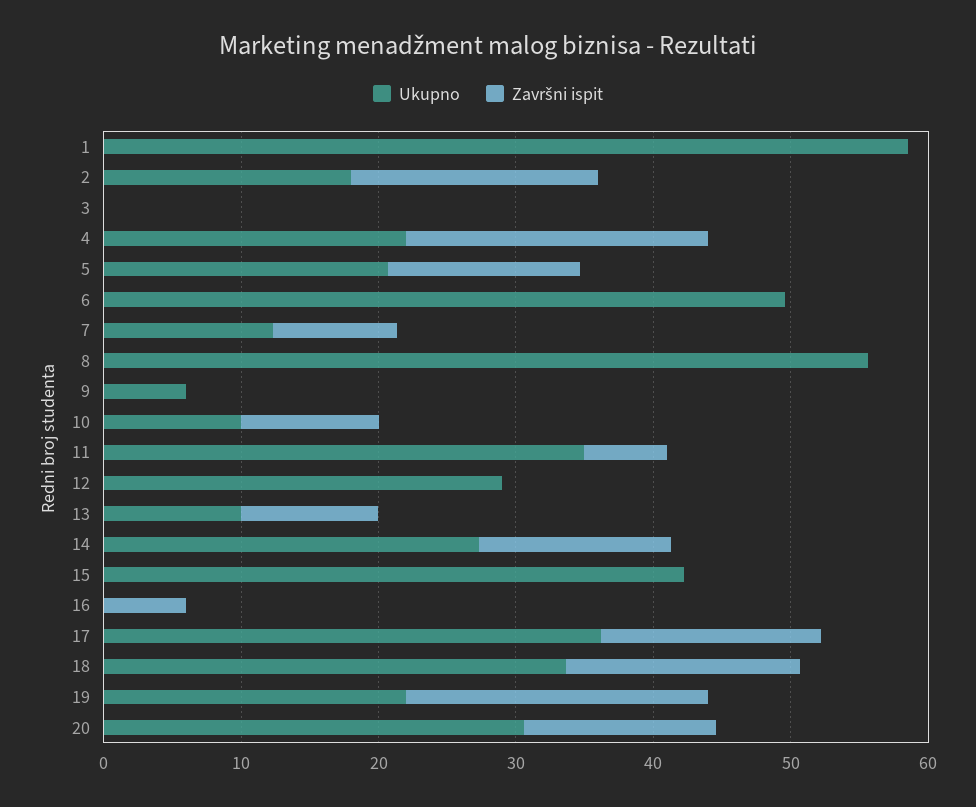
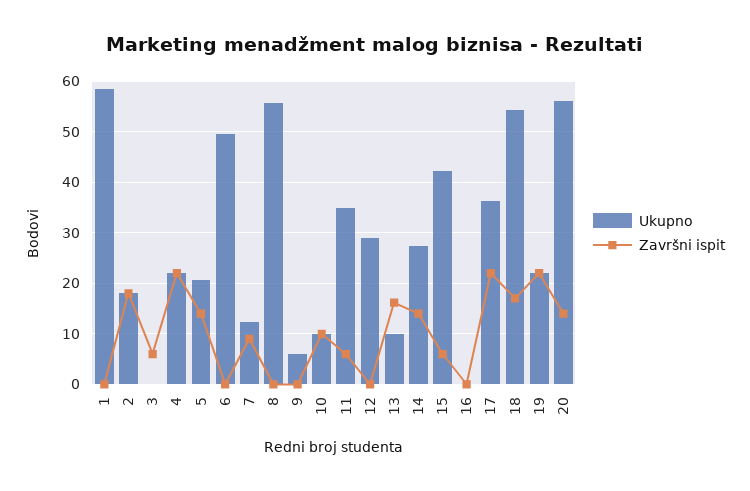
Završni ispit, 3: 0 -> 6
Završni ispit, 13: 10 -> 16
Završni ispit, 15: 0 -> 6
Završni ispit, 16: 6 -> 0
Završni ispit, 17: 16 -> 22
Ukupno, 18: 34 -> 54
Ukupno, 20: 30 -> 56

